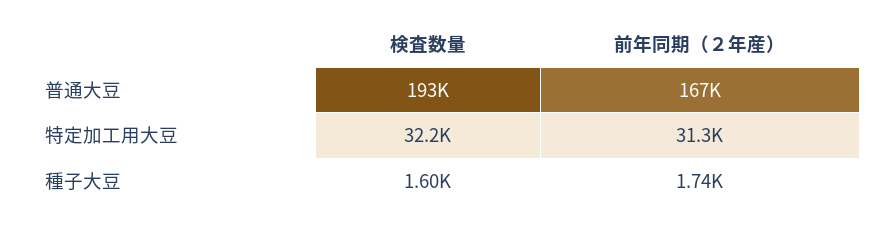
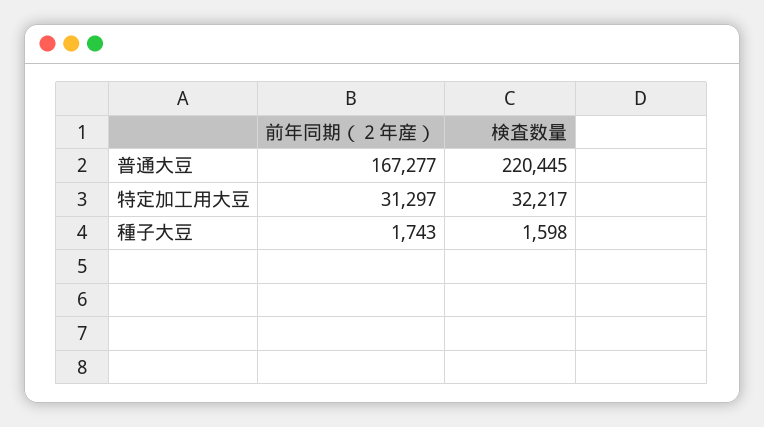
検査数量, 普通大豆: 193000 -> 220445

